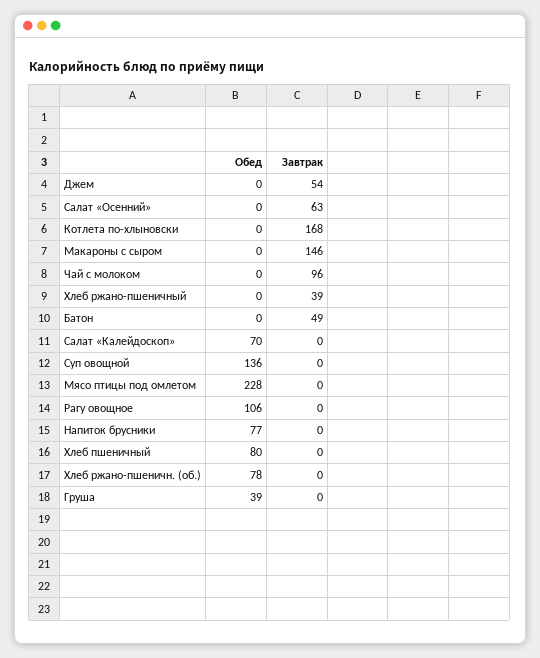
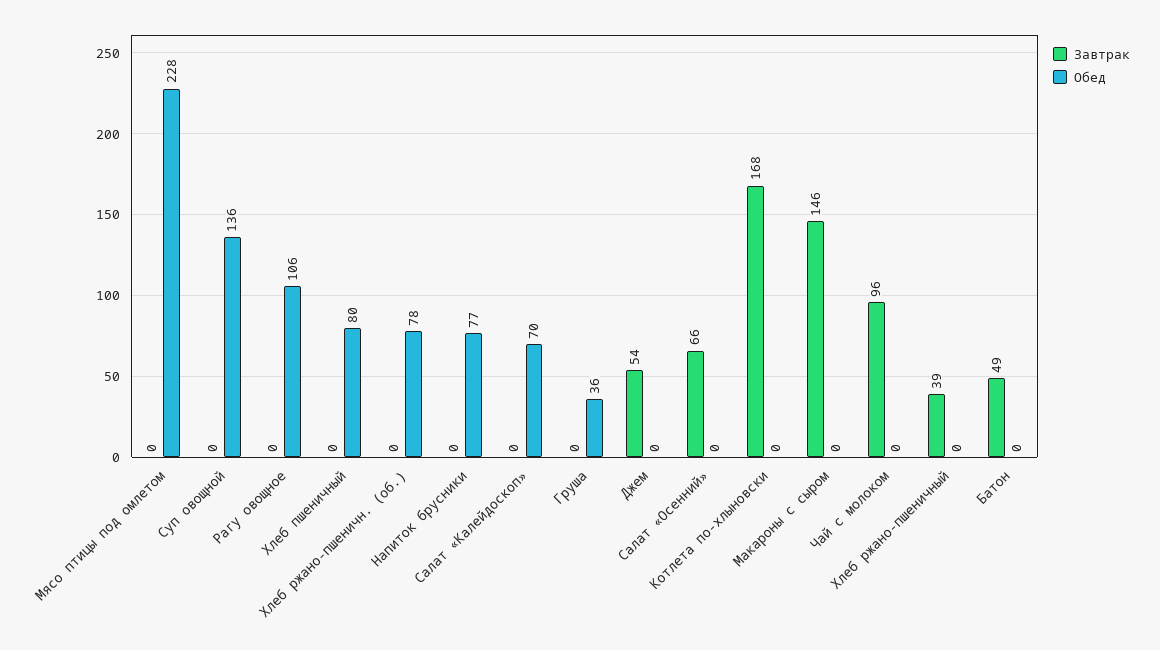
Завтрак, Салат «Осенний»: 63 -> 66
Обед, Груша: 39 -> 36

